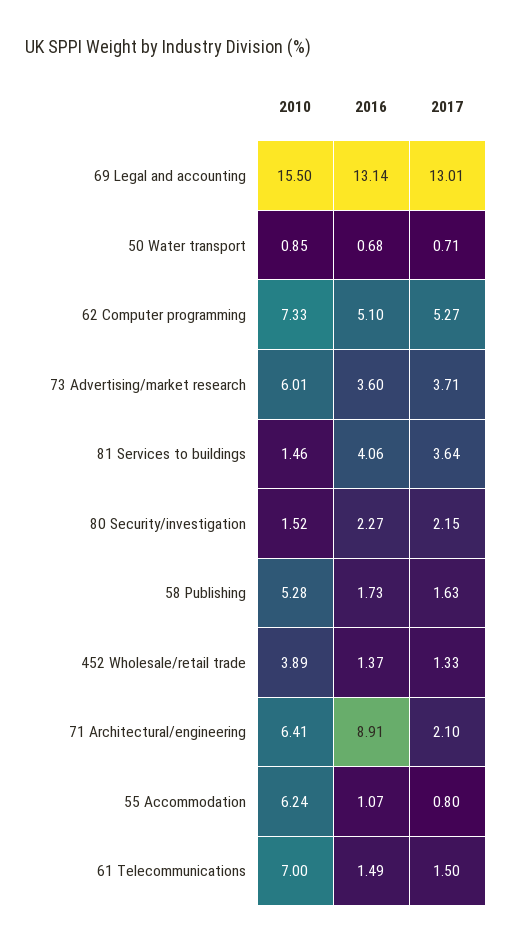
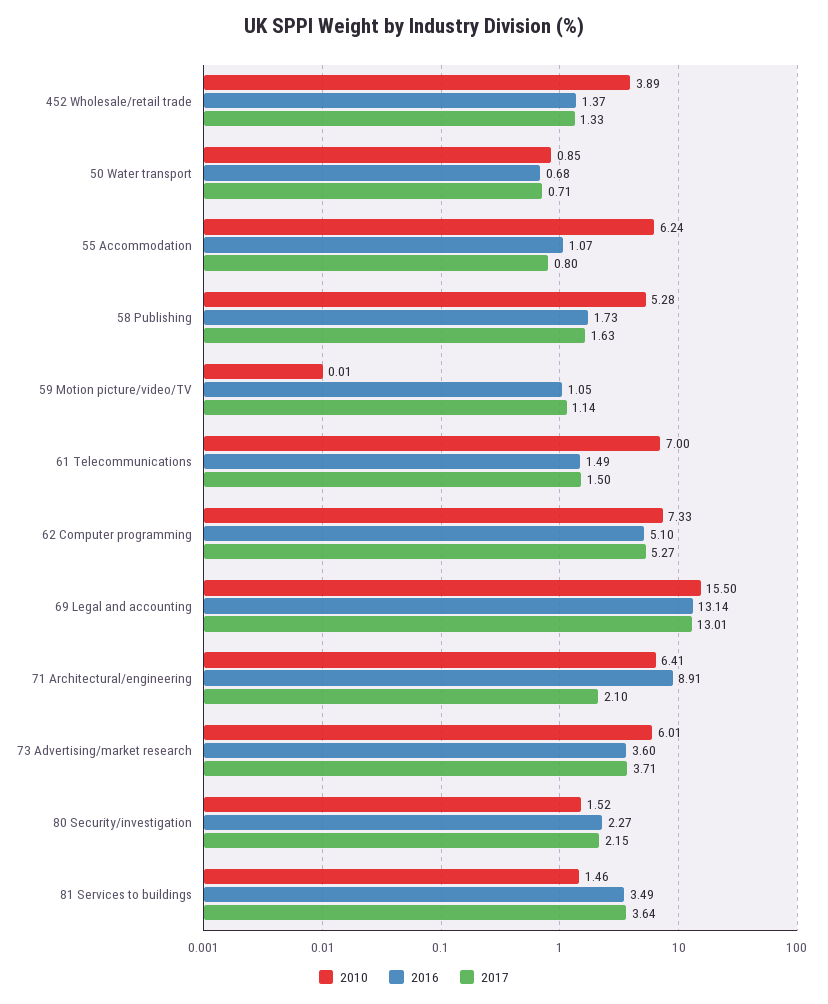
2016, 81 Services to buildings: 4.06 -> 3.49
2010, 59 Motion picture/video/TV: none -> 0.01
2016, 59 Motion picture/video/TV: none -> 1.05
2017, 59 Motion picture/video/TV: none -> 1.14

